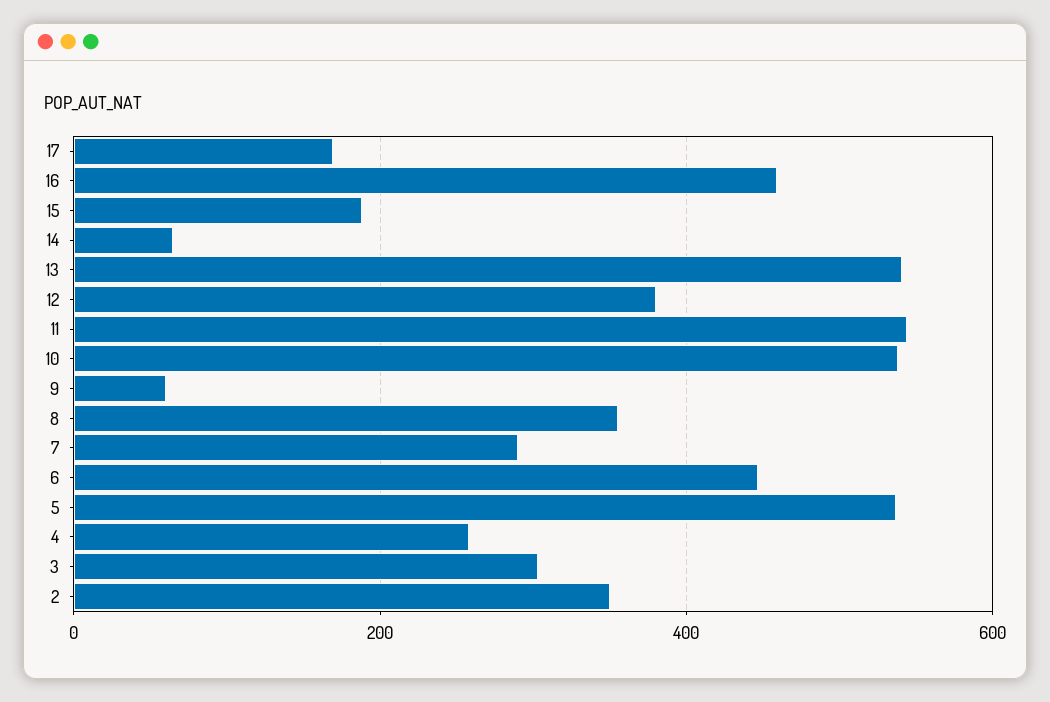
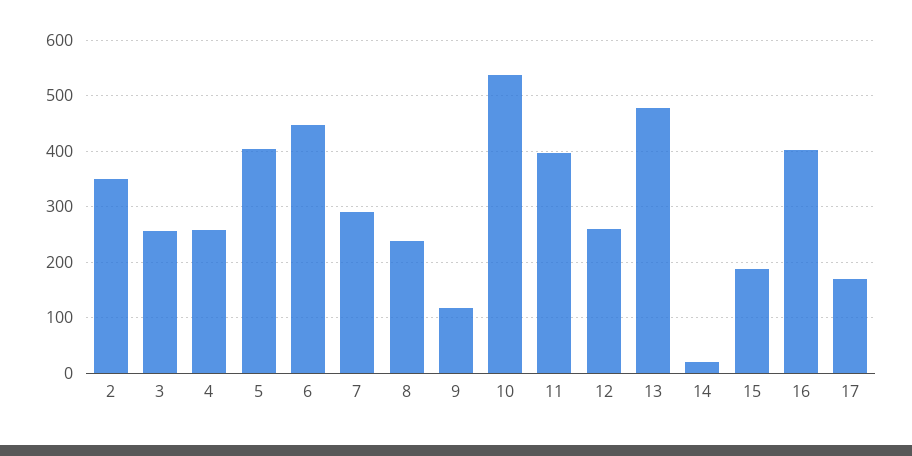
16: 460 -> 400
14: 60 -> 20
13: 540 -> 480
12: 380 -> 260
11: 540 -> 400
9: 60 -> 120
8: 360 -> 240
5: 540 -> 400
3: 300 -> 260

